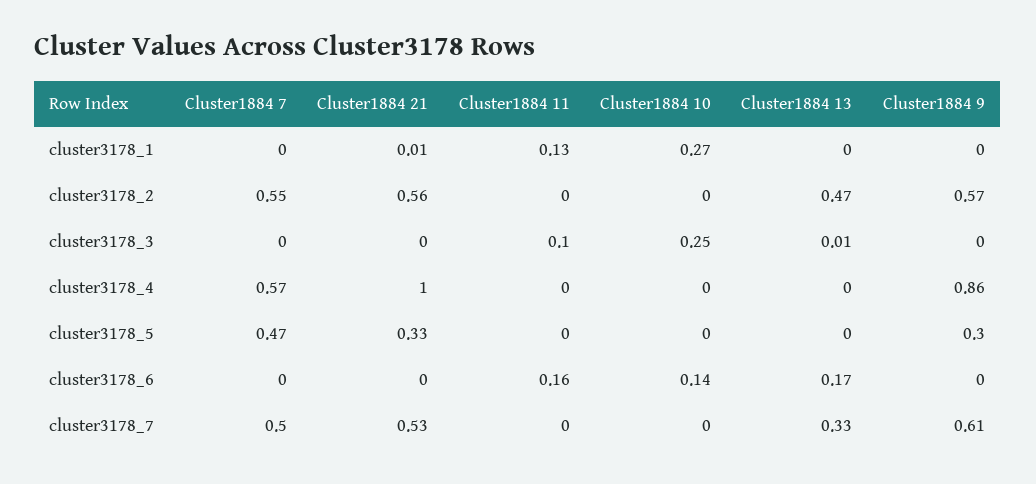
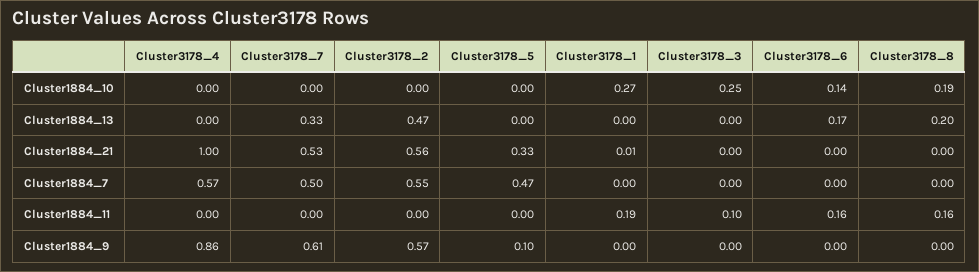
Cluster1884 11, cluster3178_1: 0.13 -> 0.19
Cluster1884 13, cluster3178_3: 0.01 -> 0
Cluster1884 9, cluster3178_5: 0.3 -> 0.1
Cluster1884 10, Cluster3178_8: none -> 0.19
Cluster1884 13, Cluster3178_8: none -> 0.2
Cluster1884 21, Cluster3178_8: none -> 0
Cluster1884 7, Cluster3178_8: none -> 0
Cluster1884 11, Cluster3178_8: none -> 0.16
Cluster1884 9, Cluster3178_8: none -> 0

